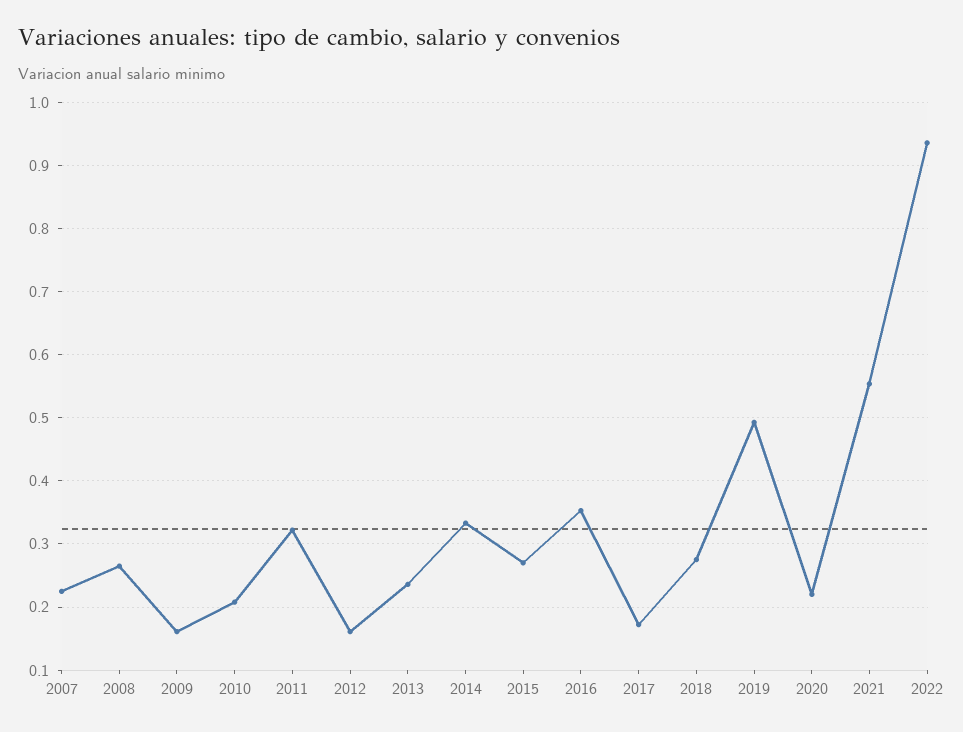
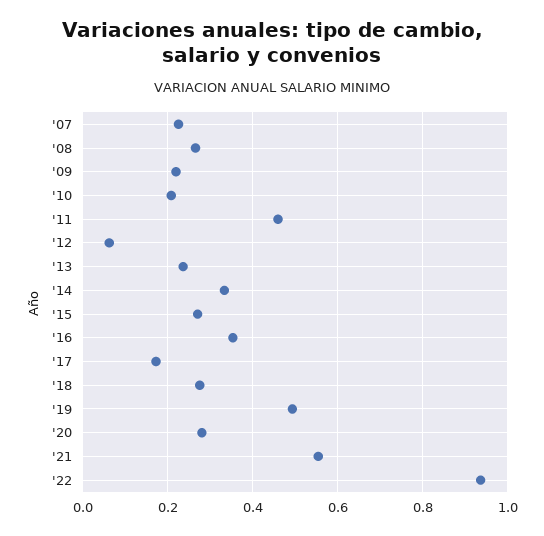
2009: 0.16 -> 0.22
2011: 0.32 -> 0.46
2012: 0.16 -> 0.06
2020: 0.22 -> 0.28

